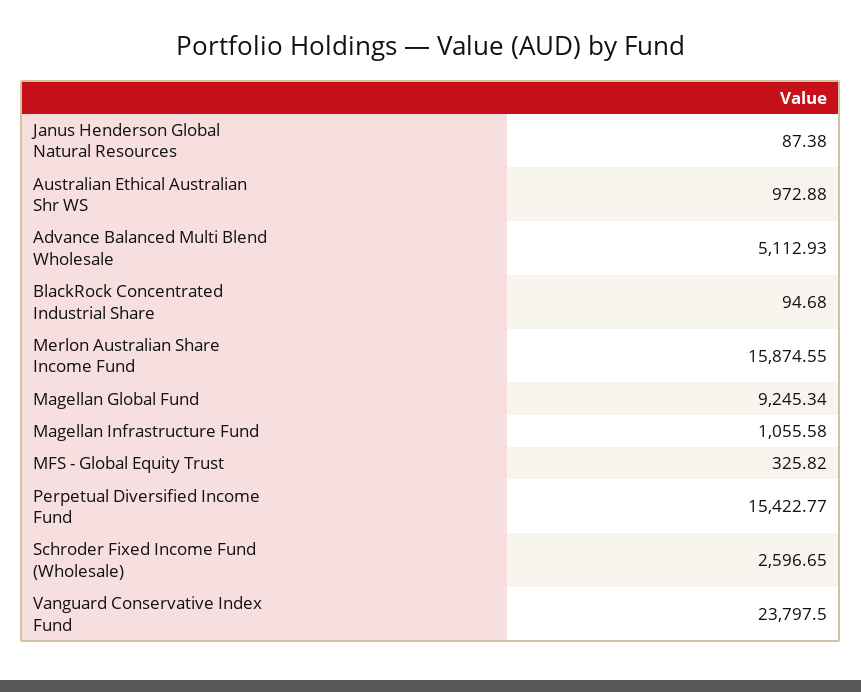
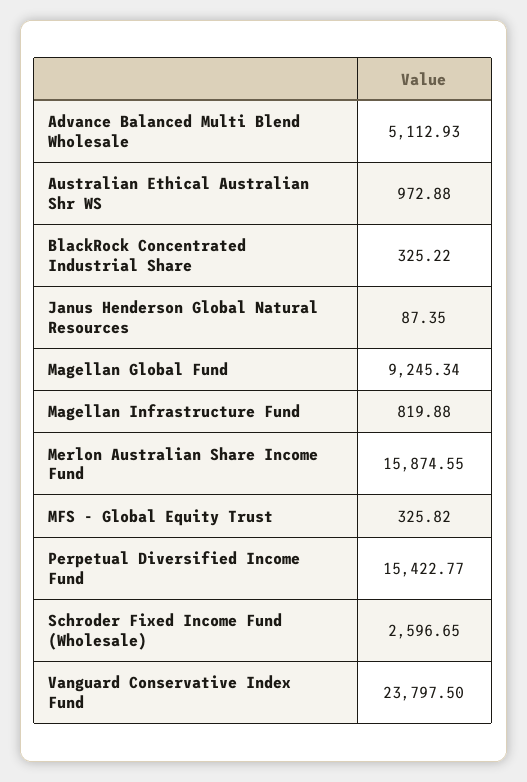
Janus Henderson Global Natural Resources: 87.38 -> 87.35
BlackRock Concentrated Industrial Share: 94.68 -> 325.22
Magellan Infrastructure Fund: 1055.58 -> 819.88

